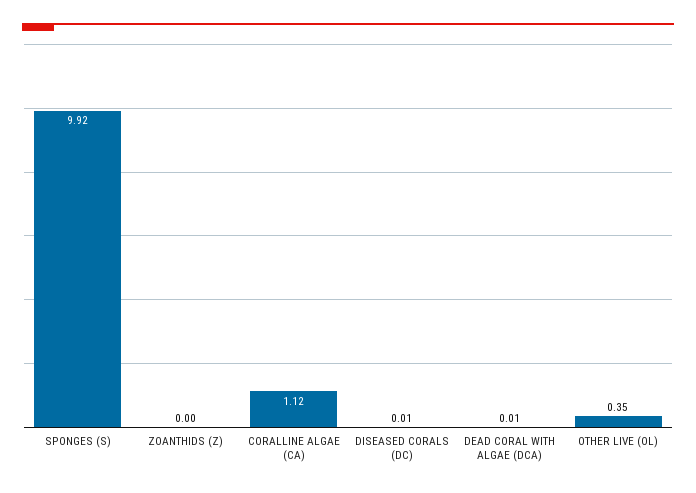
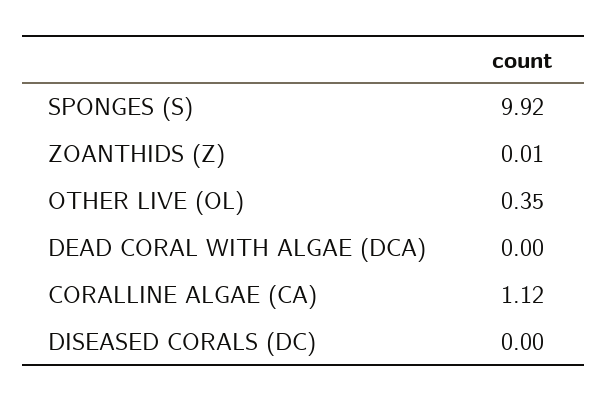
ZOANTHIDS (Z): 0 -> 0.01
DISEASED CORALS (DC): 0.01 -> 0
DEAD CORAL WITH ALGAE (DCA): 0.01 -> 0

